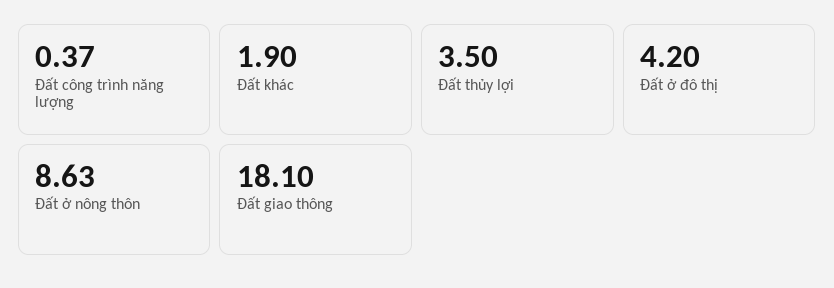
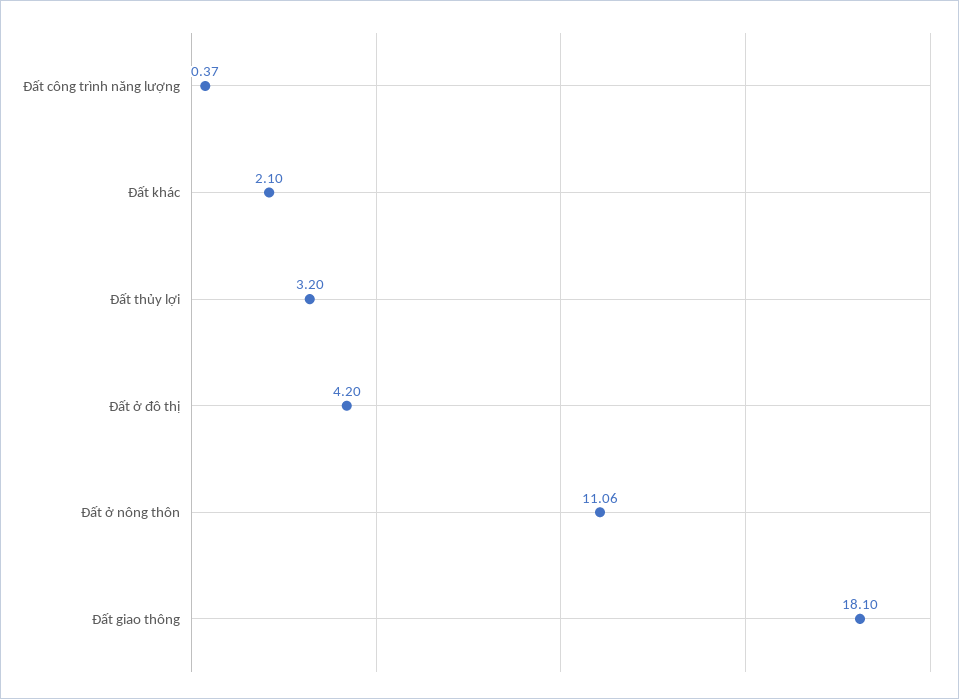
Đất khác: 1.9 -> 2.1
Đất thủy lợi: 3.5 -> 3.2
Đất ở nông thôn: 8.63 -> 11.06

